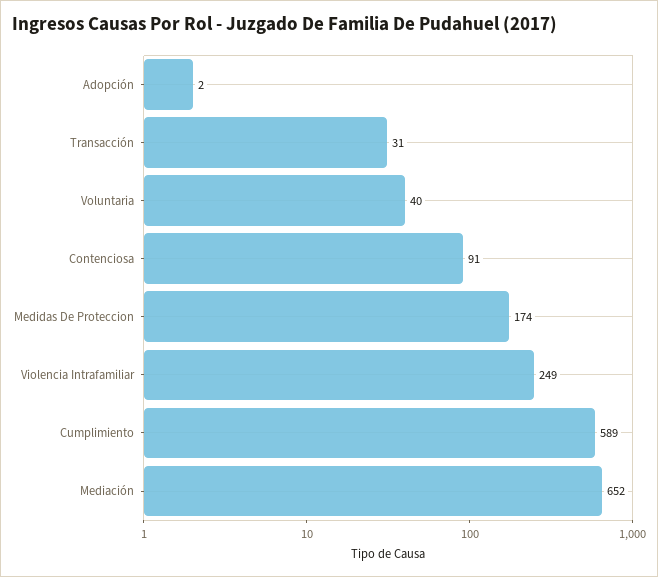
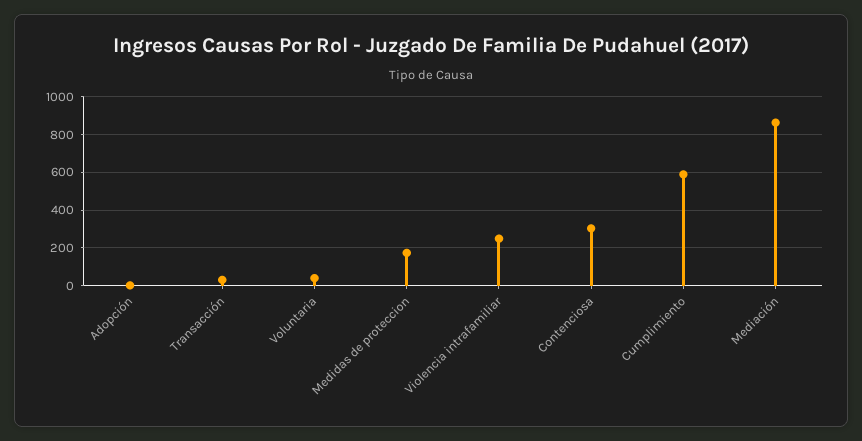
Contenciosa: 91 -> 300
Mediación: 652 -> 850

